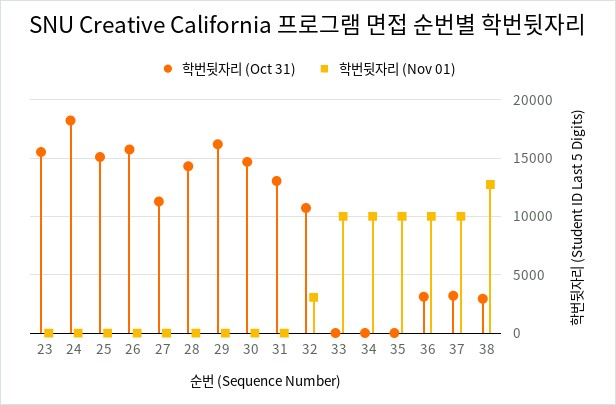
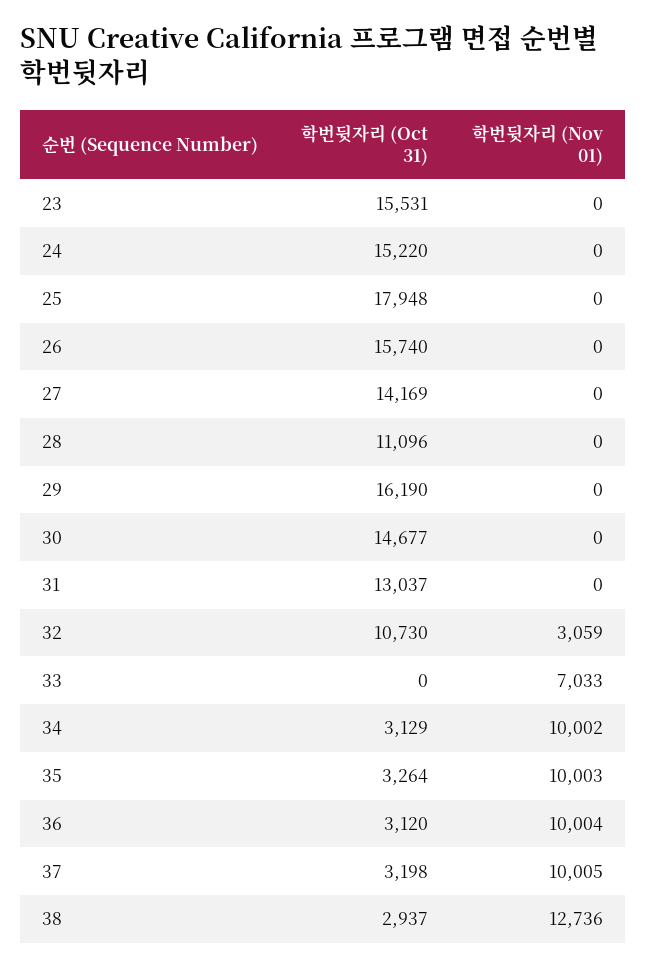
학번뒷자리 (Oct 31), 24: 18000 -> 15220
학번뒷자리 (Oct 31), 25: 15000 -> 17948
학번뒷자리 (Oct 31), 27: 11000 -> 14169
학번뒷자리 (Oct 31), 28: 14000 -> 11096
학번뒷자리 (Nov 01), 33: 10000 -> 7033
학번뒷자리 (Oct 31), 34: 0 -> 3129
학번뒷자리 (Oct 31), 35: 0 -> 3264

